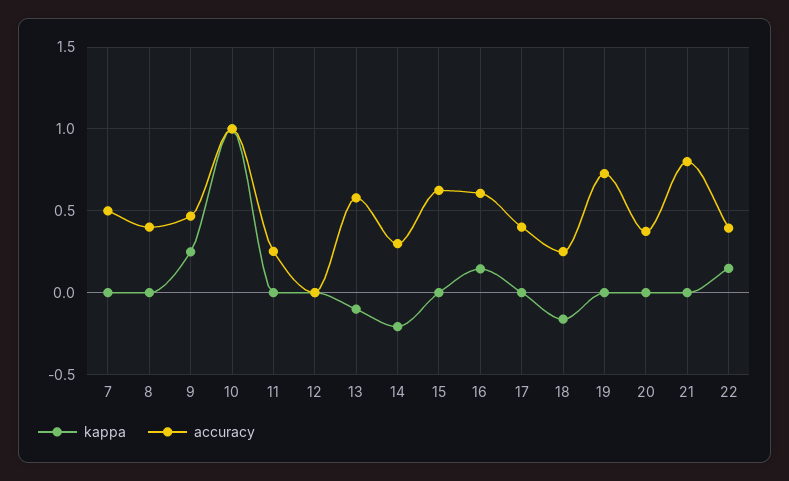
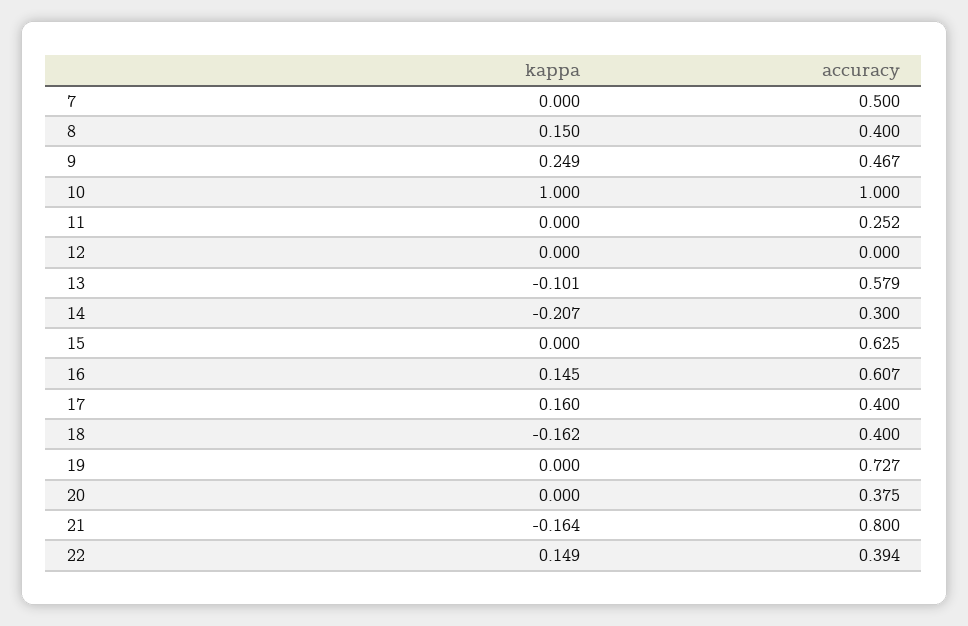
kappa, 8: 0 -> 0.15
kappa, 17: 0 -> 0.16
accuracy, 18: 0.25 -> 0.4
kappa, 21: 0 -> -0.164

